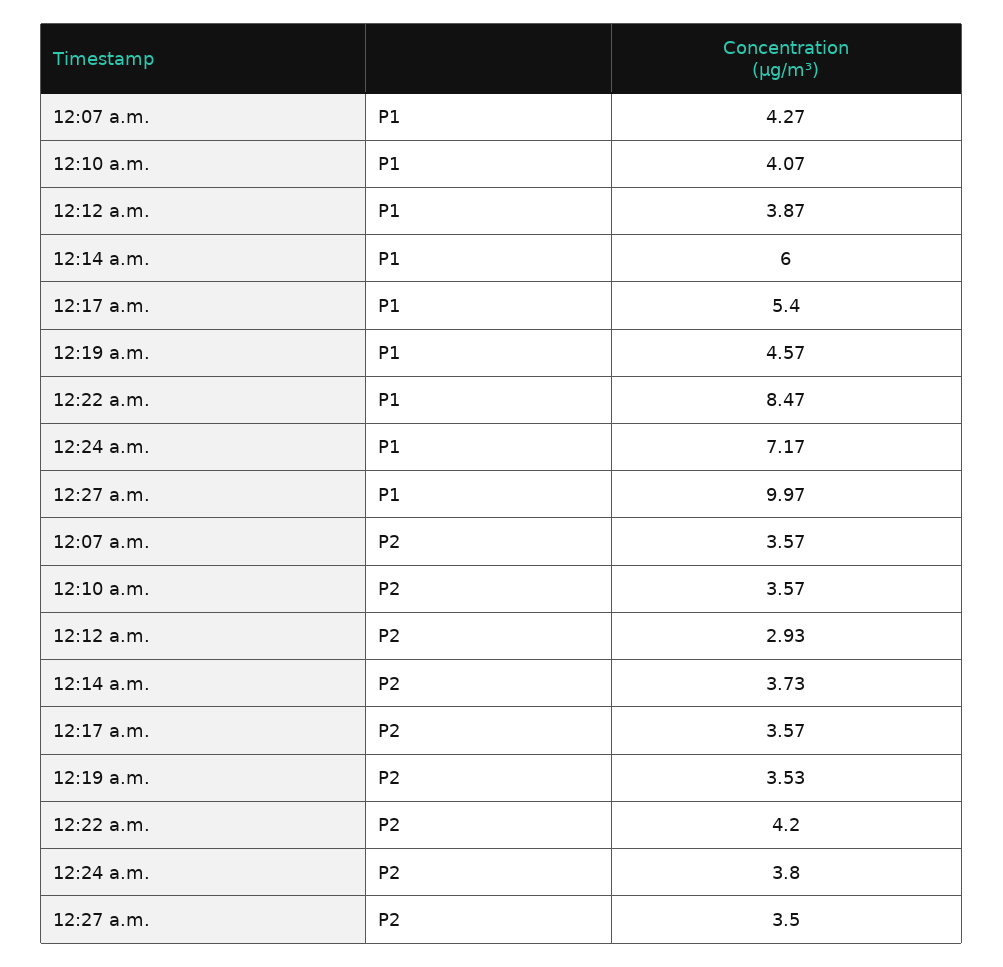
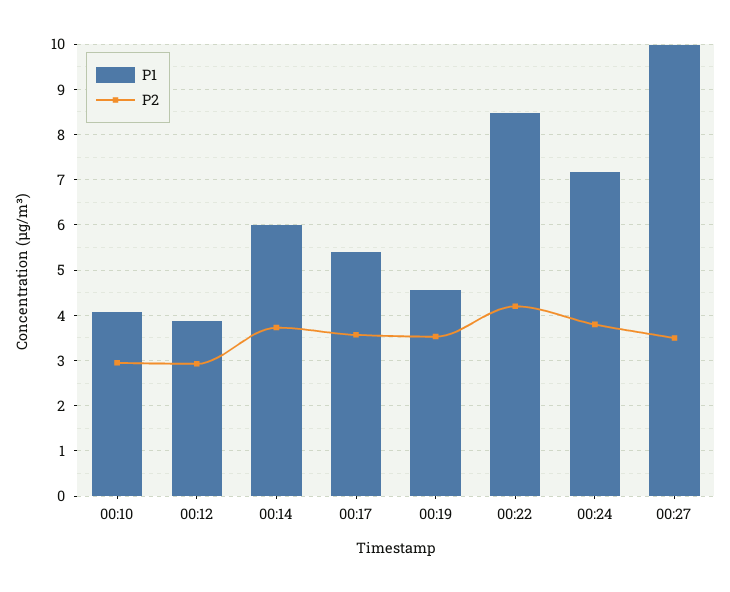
P1, 12:07 a.m.: 4.27 -> none
P2, 12:07 a.m.: 3.57 -> none
P2, 12:10 a.m.: 3.57 -> 3

